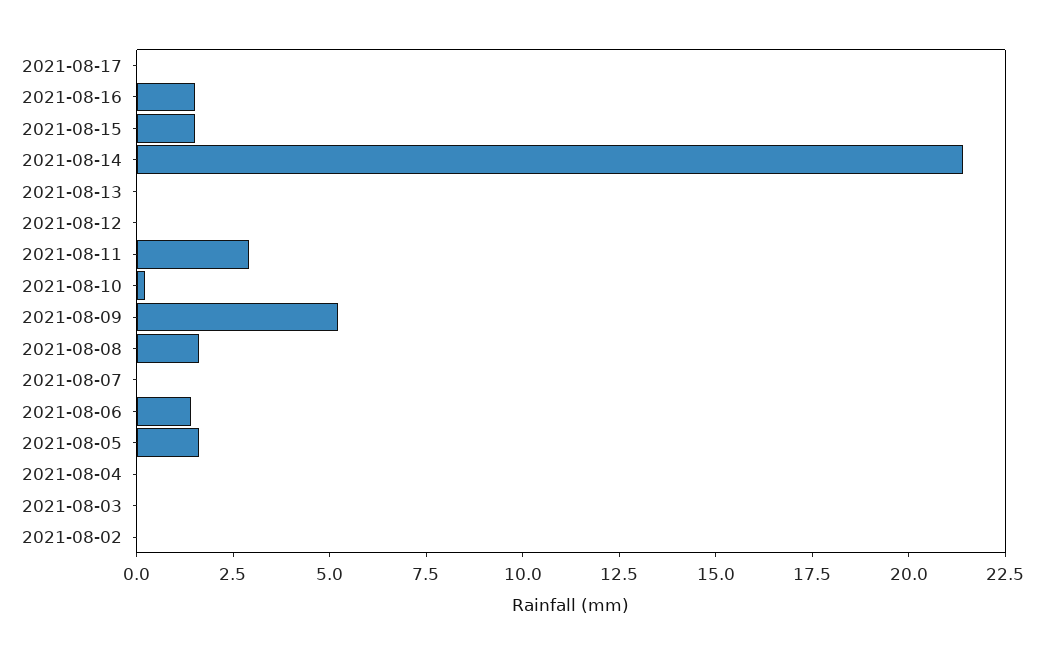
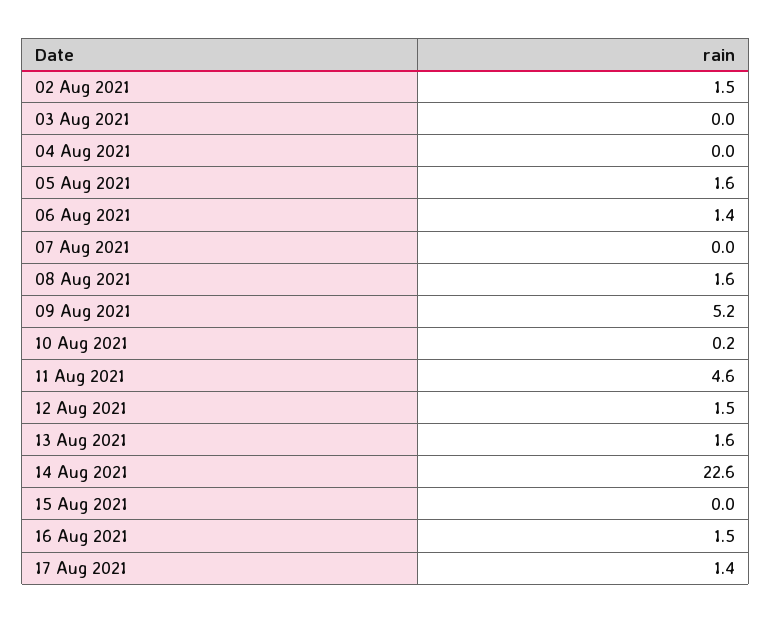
2021-08-17: 0 -> 1.4
2021-08-15: 1.5 -> 0
2021-08-14: 21.5 -> 22.6
2021-08-13: 0 -> 1.6
2021-08-12: 0 -> 1.5
2021-08-11: 3 -> 4.6
2021-08-02: 0 -> 1.5

